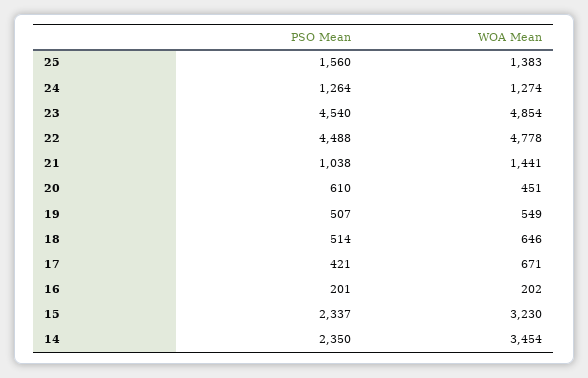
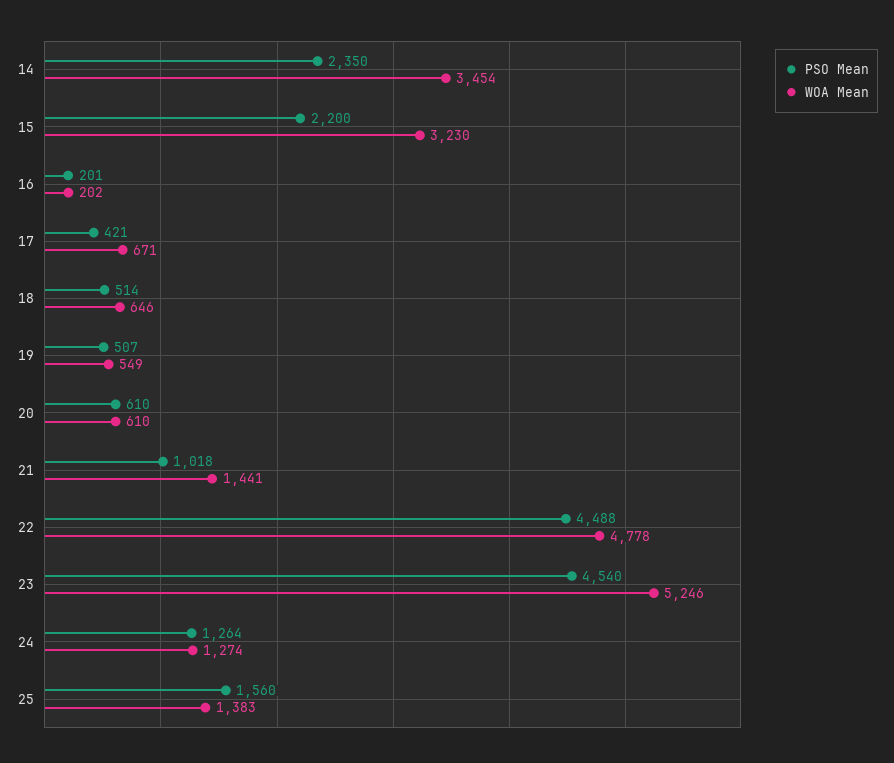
WOA Mean, 23: 4854 -> 5246
PSO Mean, 21: 1038 -> 1018
WOA Mean, 20: 451 -> 610
PSO Mean, 15: 2337 -> 2200

